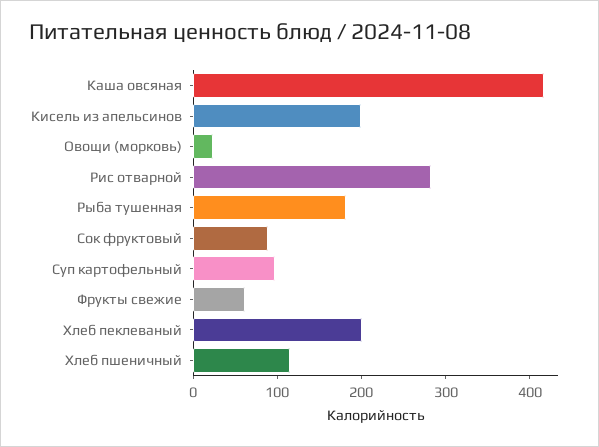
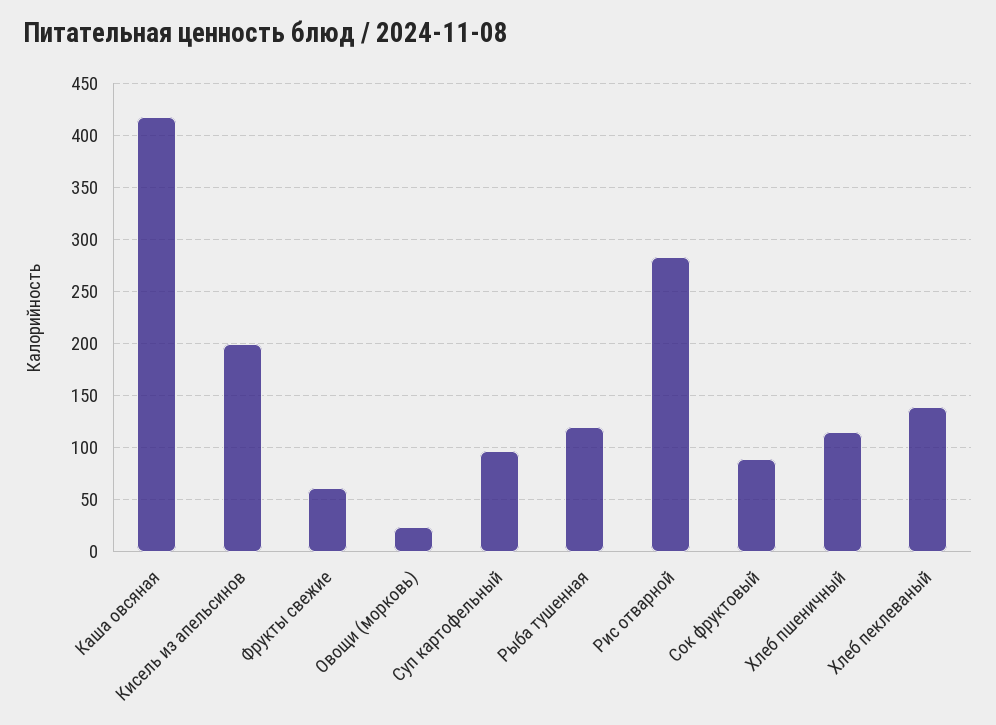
Рыба тушенная: 180 -> 120
Хлеб пеклеваный: 200 -> 140

